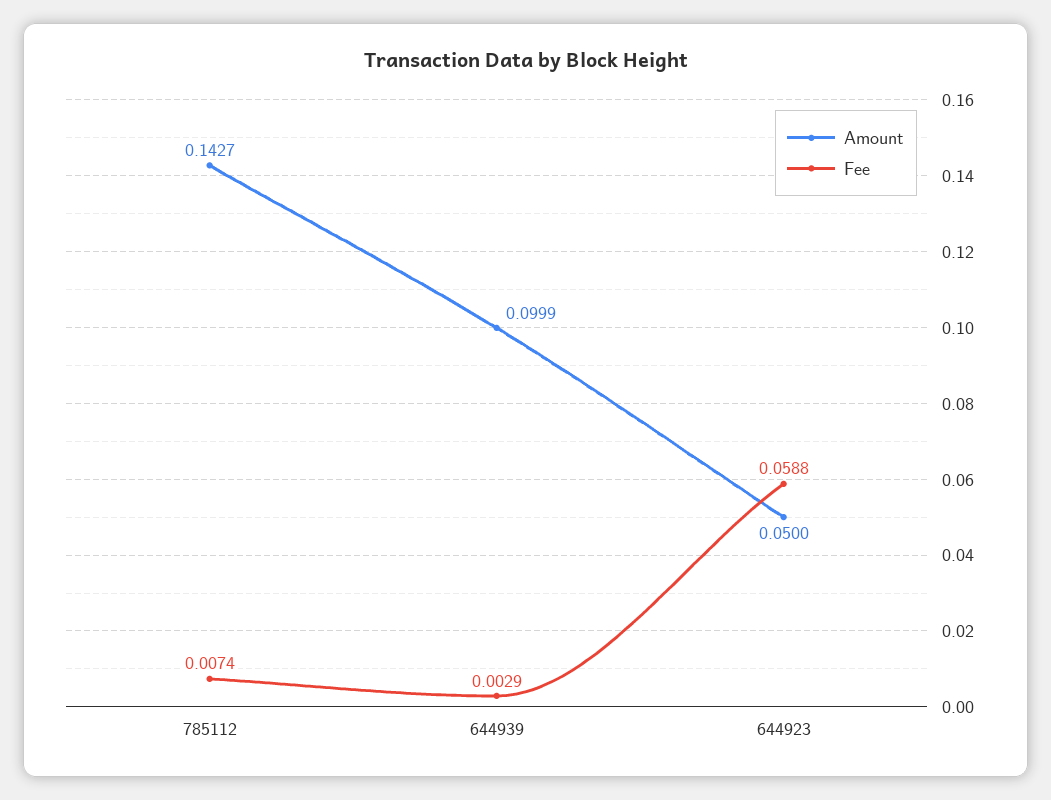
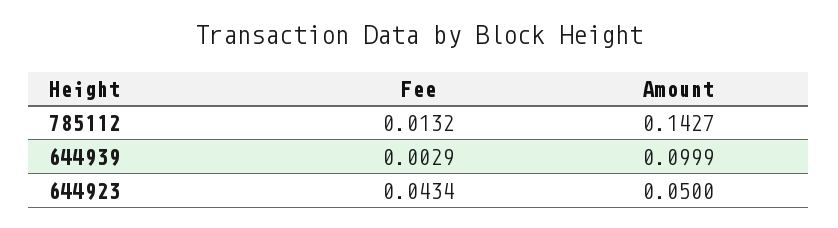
Fee, 785112: 0.0074 -> 0.0132
Fee, 644923: 0.0588 -> 0.0434

